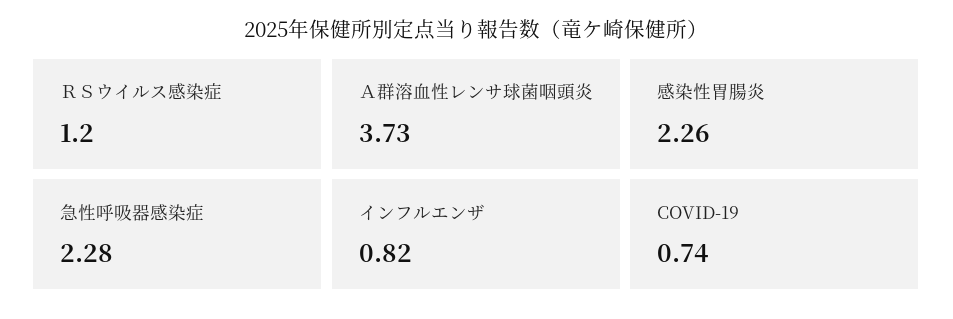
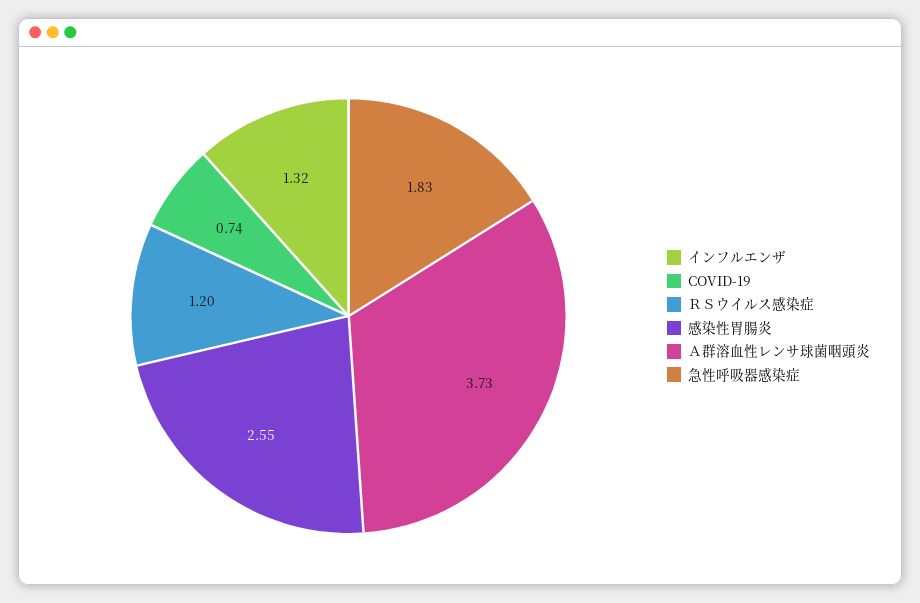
感染性胃腸炎: 2.26 -> 2.55
急性呼吸器感染症: 2.28 -> 1.83
インフルエンザ: 0.82 -> 1.32

